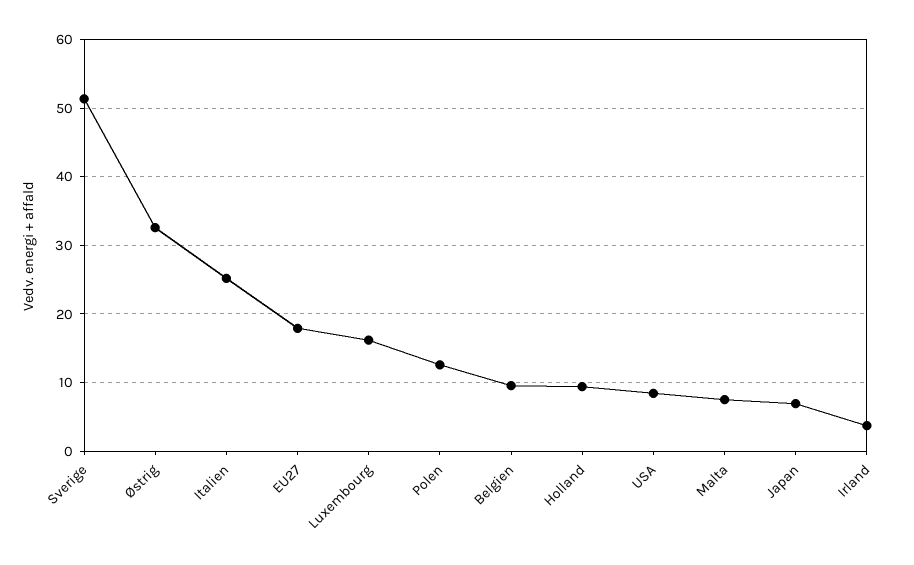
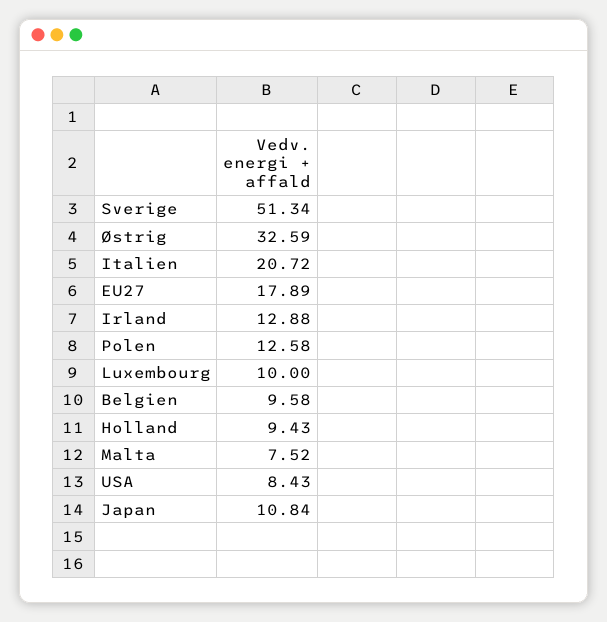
Italien: 25 -> 20.72
Luxembourg: 16 -> 10
Japan: 7 -> 10.84
Irland: 4 -> 12.88

